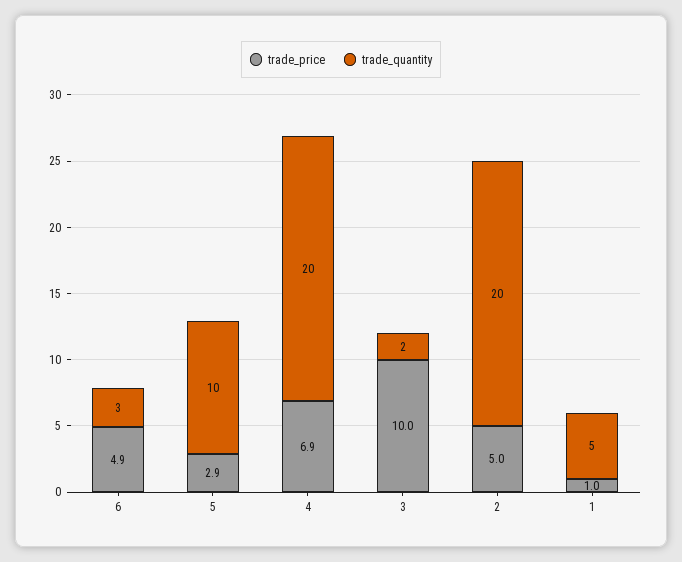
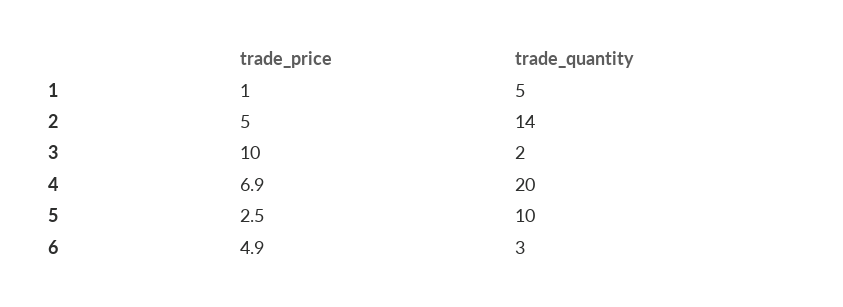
trade_price, 5: 2.9 -> 2.5
trade_quantity, 2: 20 -> 14

